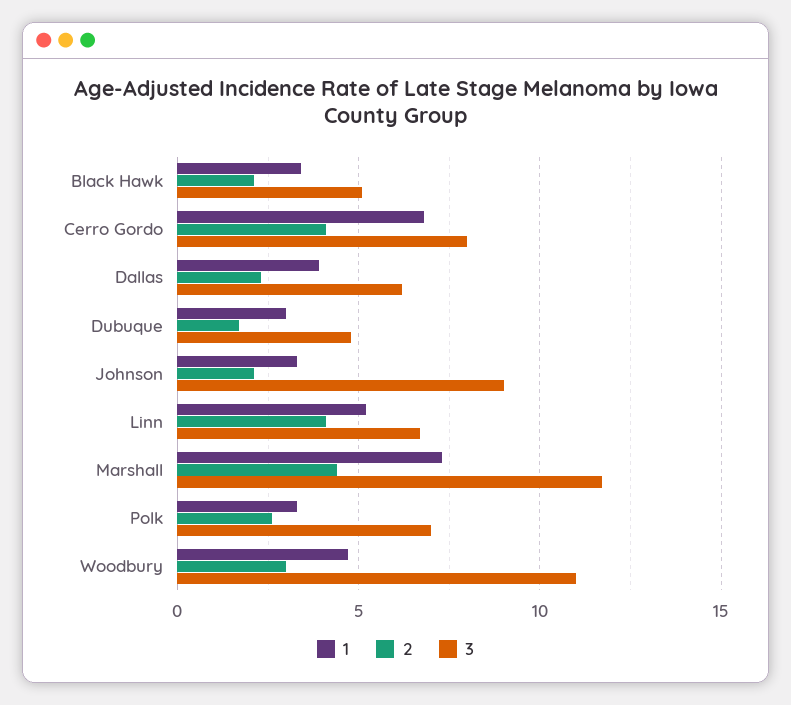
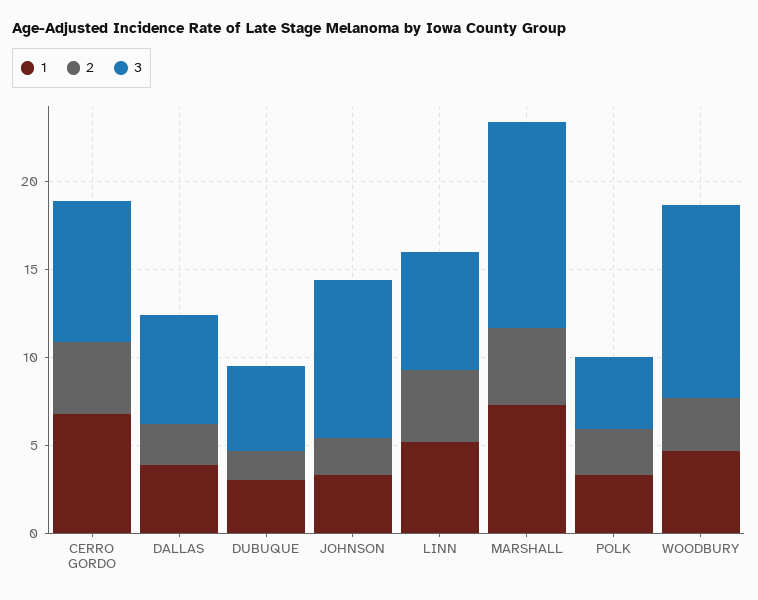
1, Black Hawk: 3.5 -> none
2, Black Hawk: 2 -> none
3, Black Hawk: 5 -> none
3, Polk: 7 -> 4

